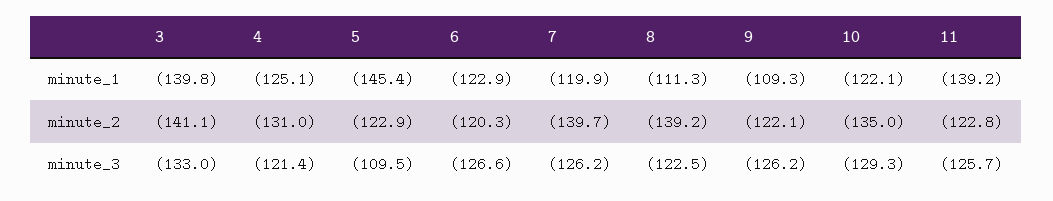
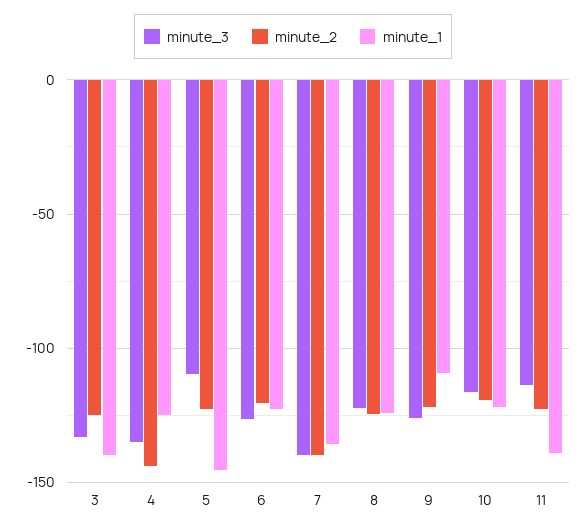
minute_1, 7: -119.9 -> -135
minute_1, 8: -111.3 -> -125
minute_2, 3: -141.1 -> -125
minute_2, 4: -131 -> -145
minute_2, 8: -139.2 -> -125
minute_2, 10: -135 -> -120
minute_3, 4: -121.4 -> -135
minute_3, 7: -126.2 -> -140
minute_3, 10: -129.3 -> -115
minute_3, 11: -125.7 -> -115

